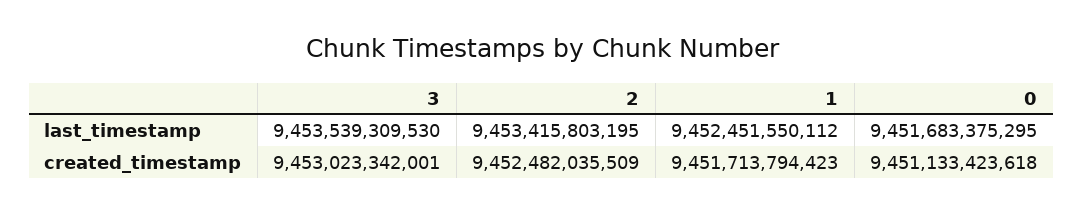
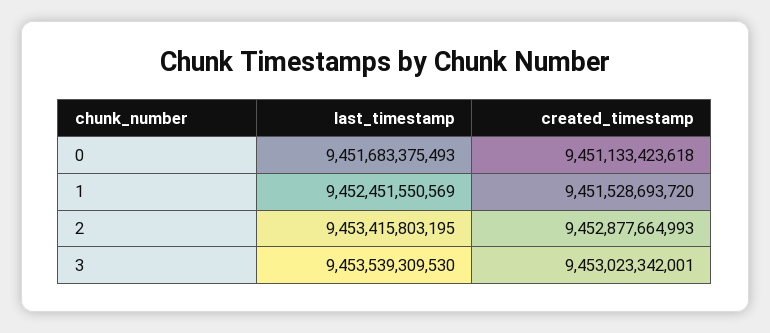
1, last_timestamp: 9452451550112 -> 9452451550569
0, last_timestamp: 9451683375295 -> 9451683375493
2, created_timestamp: 9452482035509 -> 9452877664993
1, created_timestamp: 9451713794423 -> 9451528693720

